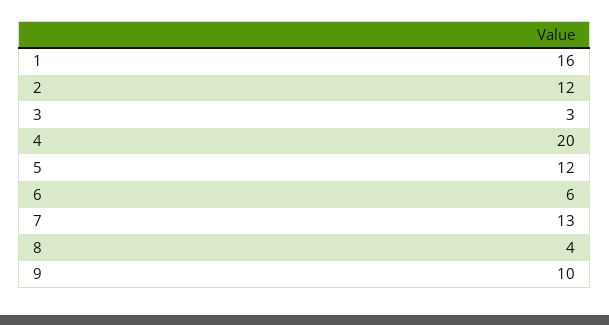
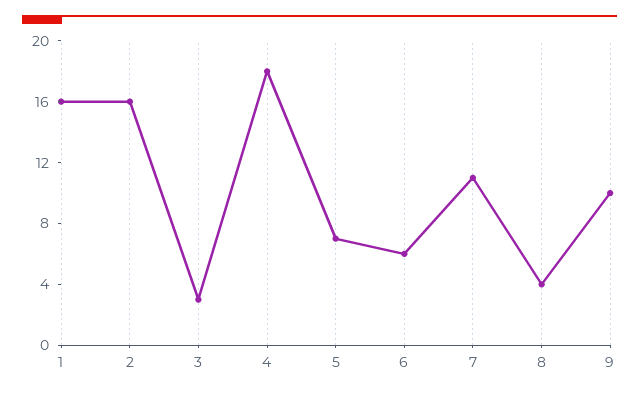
2: 12 -> 16
4: 20 -> 18
5: 12 -> 7
7: 13 -> 11

